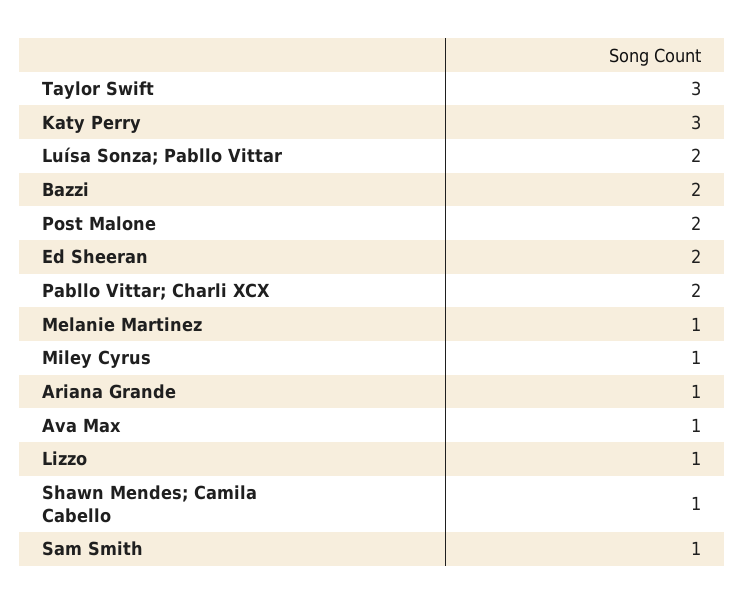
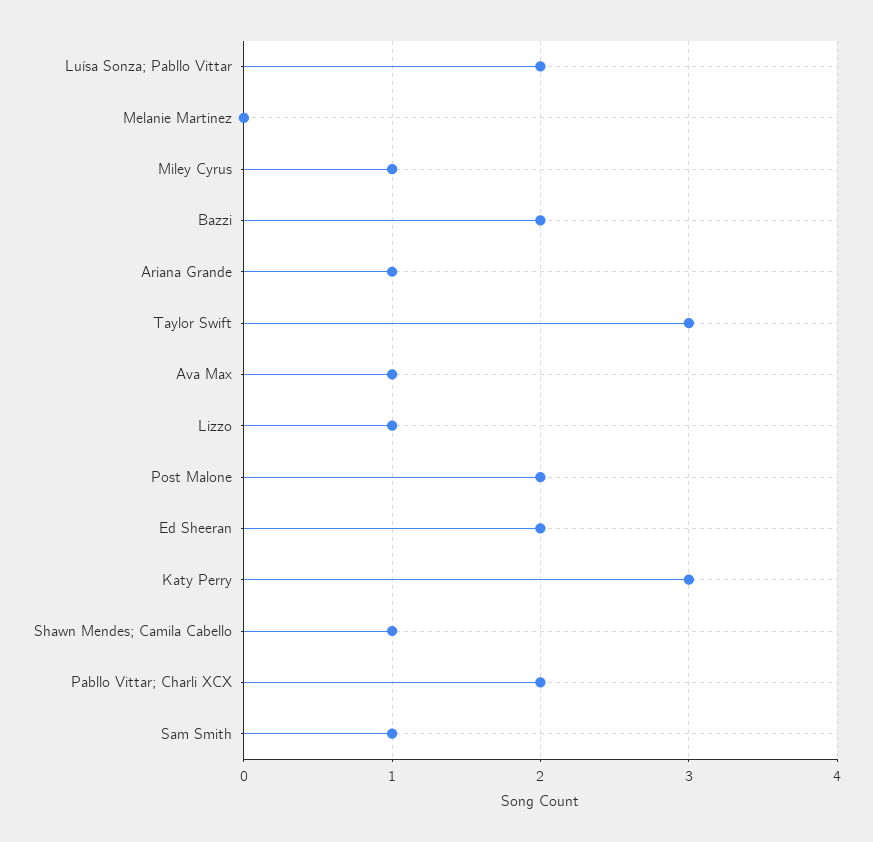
Melanie Martinez: 1 -> 0

